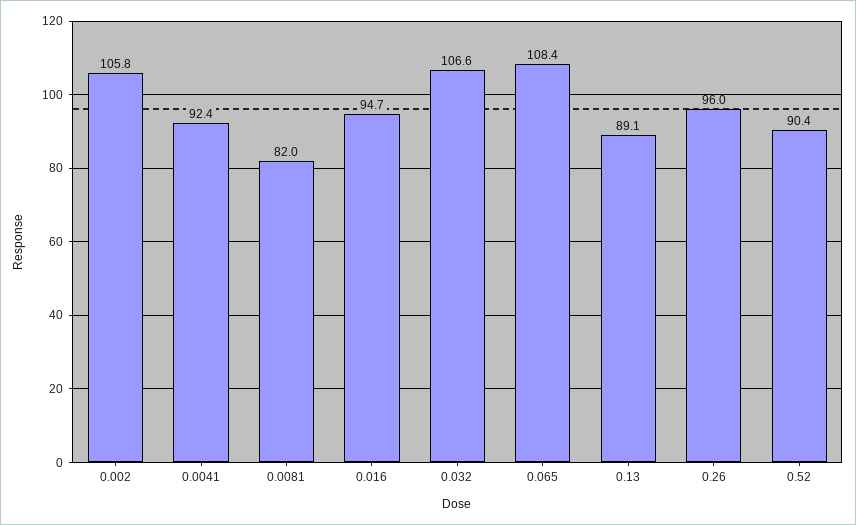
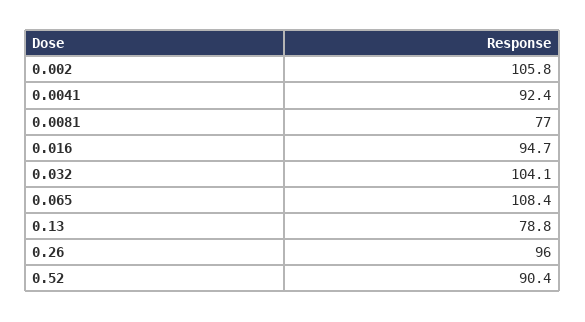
0.0081: 82 -> 77
0.032: 106.6 -> 104.1
0.13: 89.1 -> 78.8

